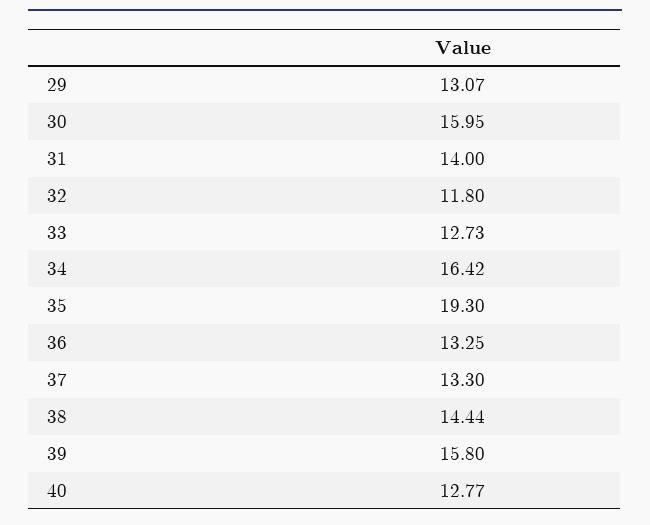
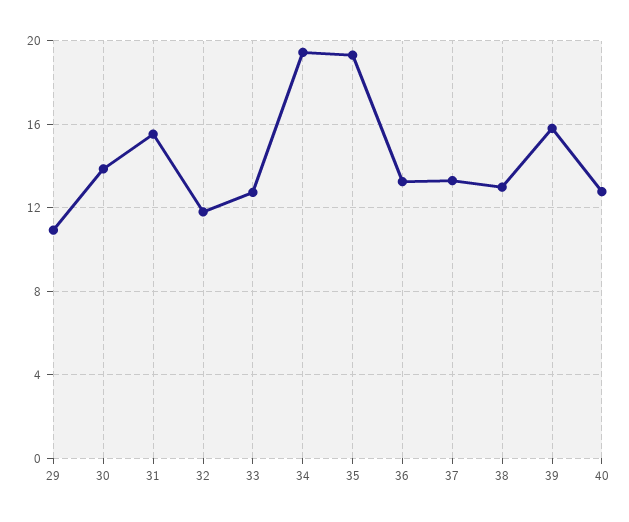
29: 13.07 -> 11
30: 15.95 -> 14
31: 14 -> 15.5
34: 16.42 -> 19.5
38: 14.44 -> 13

